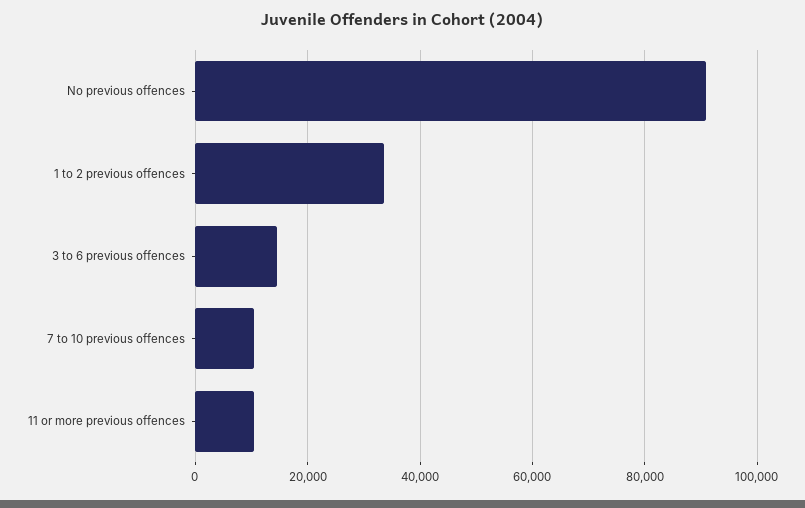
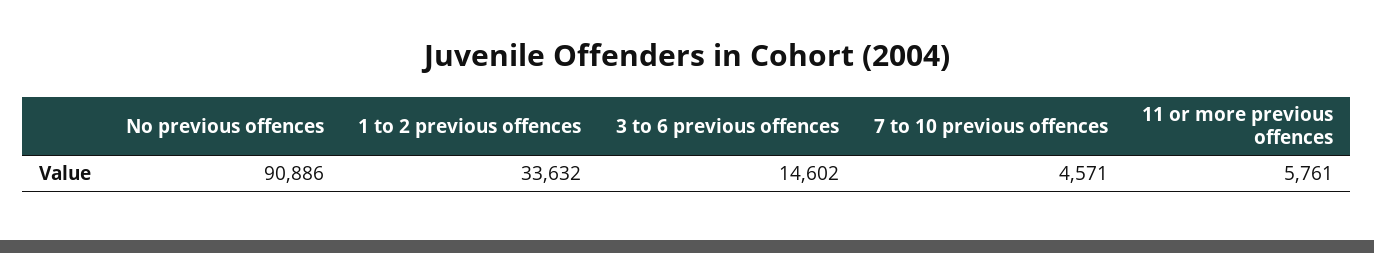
7 to 10 previous offences: 10000 -> 4571
11 or more previous offences: 10000 -> 5761

